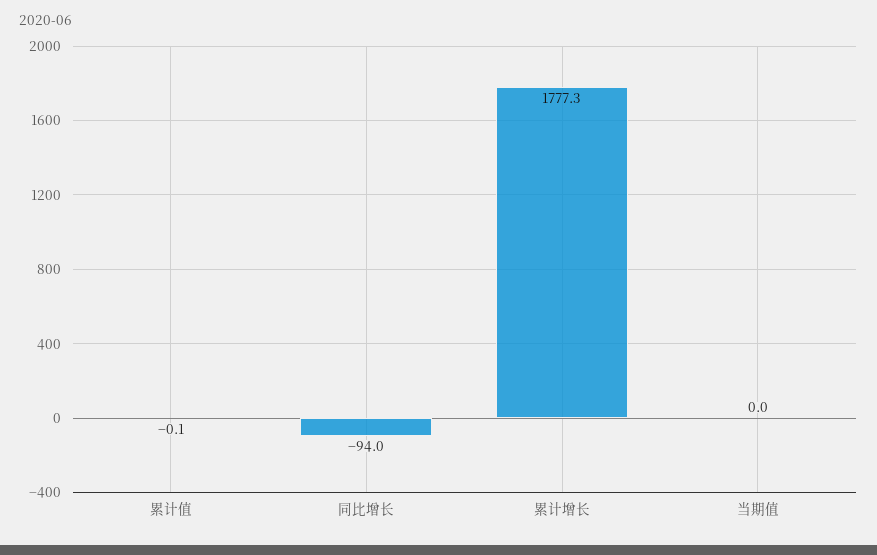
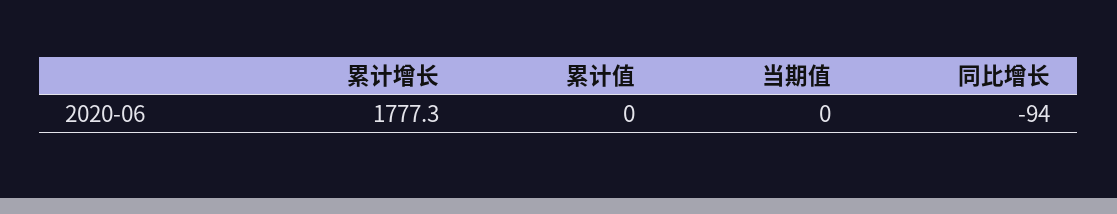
累计值: -0.1 -> 0

